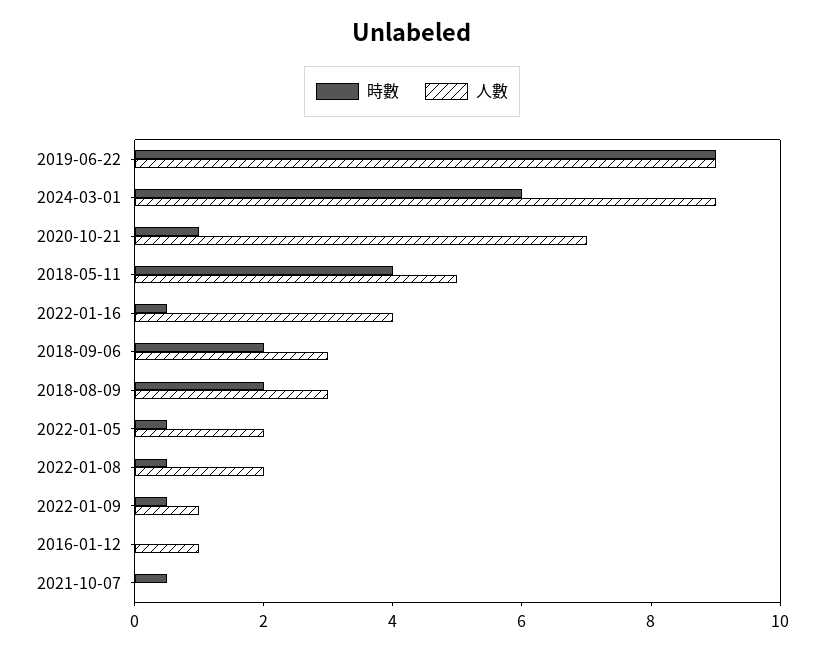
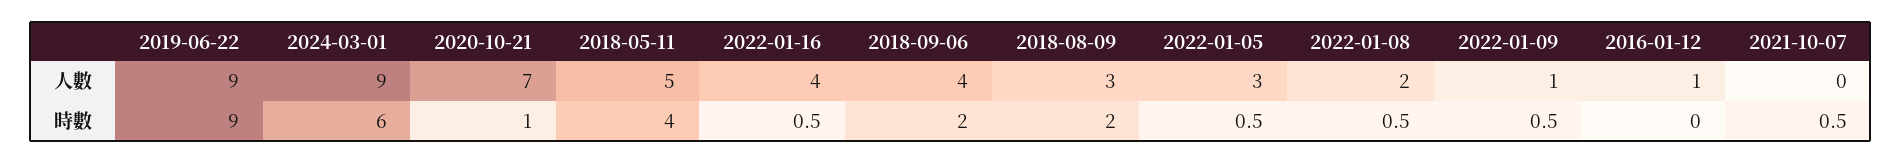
人數, 2018-09-06: 3 -> 4
人數, 2022-01-05: 2 -> 3

